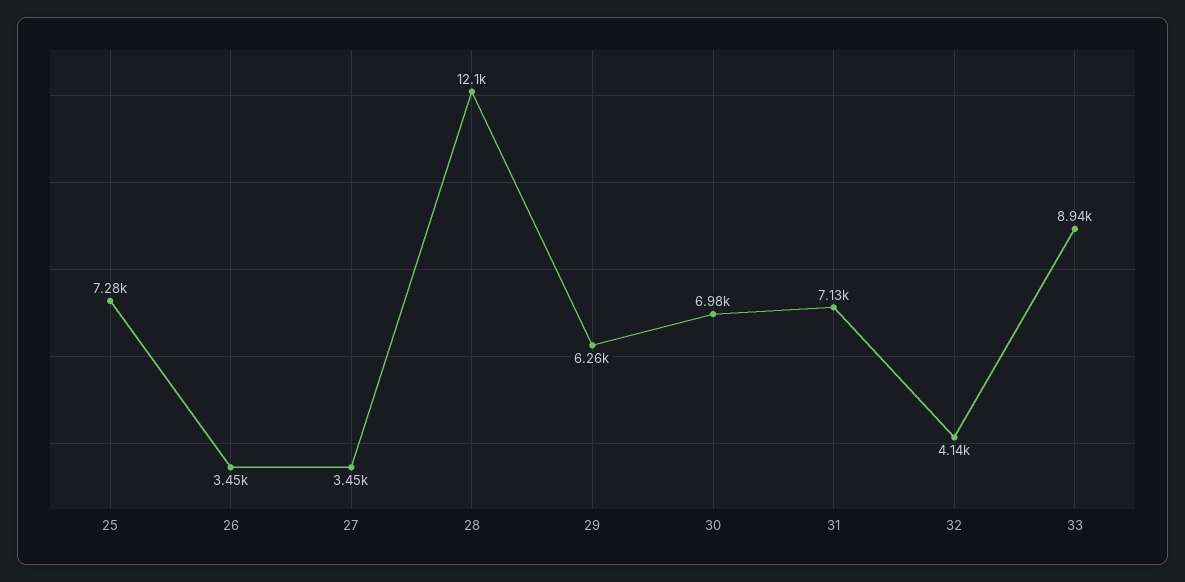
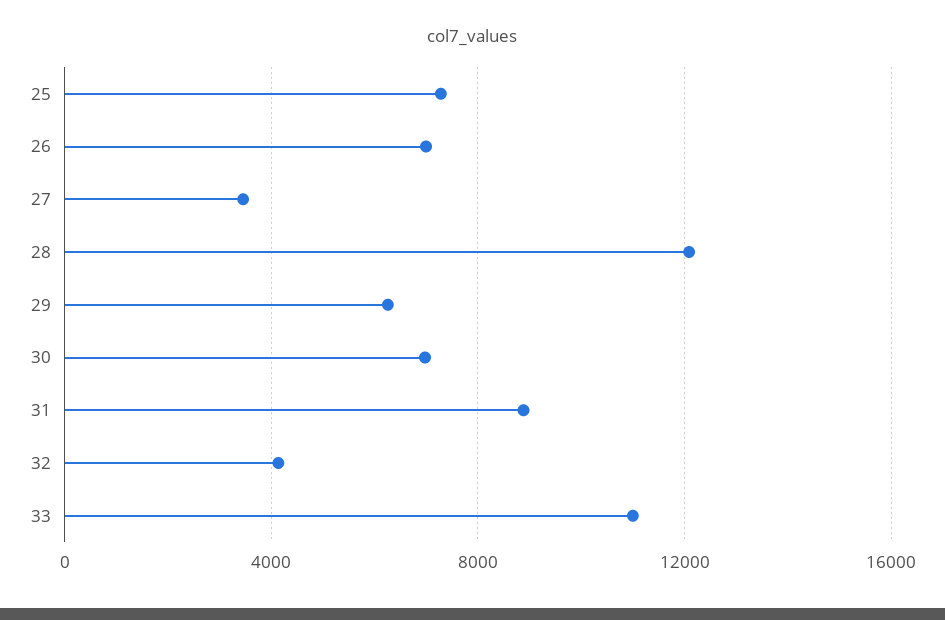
26: 3450 -> 7000
31: 7130 -> 9000
33: 8940 -> 11000

